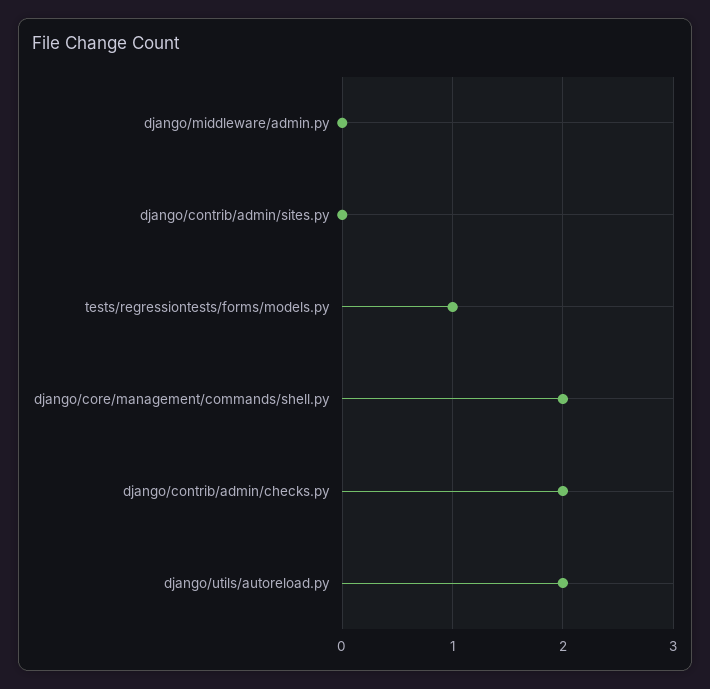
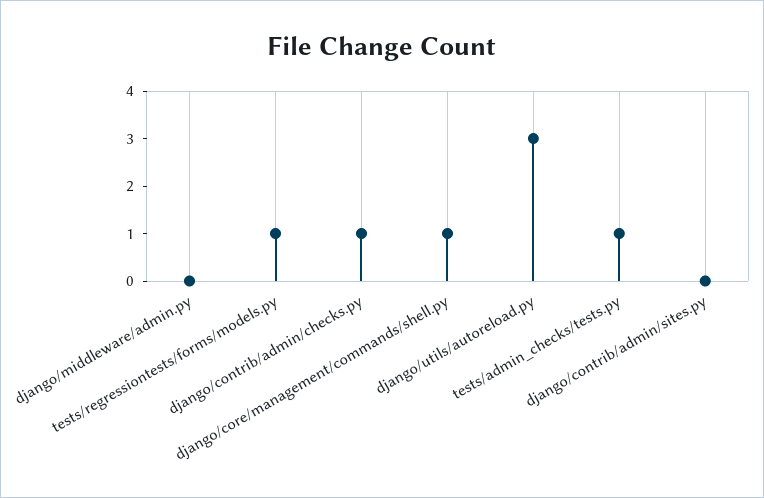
django/core/management/commands/shell.py: 2 -> 1
django/contrib/admin/checks.py: 2 -> 1
django/utils/autoreload.py: 2 -> 3
tests/admin_checks/tests.py: none -> 1

